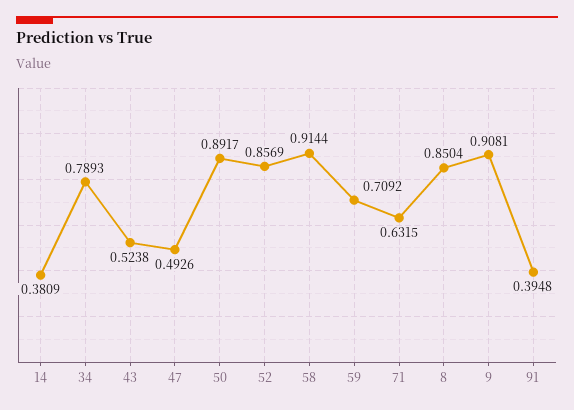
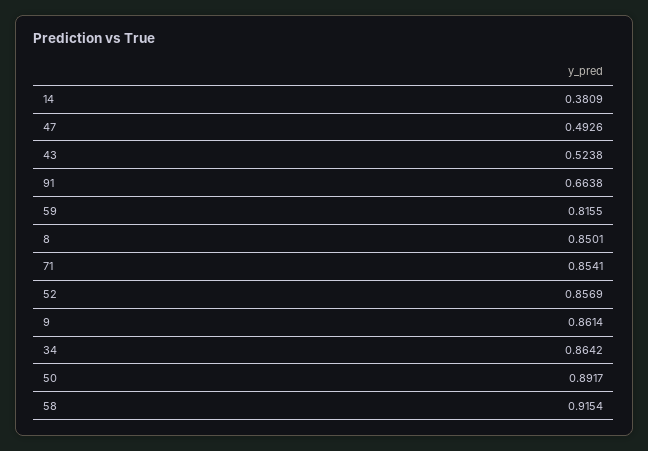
34: 0.7893 -> 0.8642
58: 0.9144 -> 0.9154
59: 0.7092 -> 0.8155
71: 0.6315 -> 0.8541
8: 0.8504 -> 0.8501
9: 0.9081 -> 0.8614
91: 0.3948 -> 0.6638

